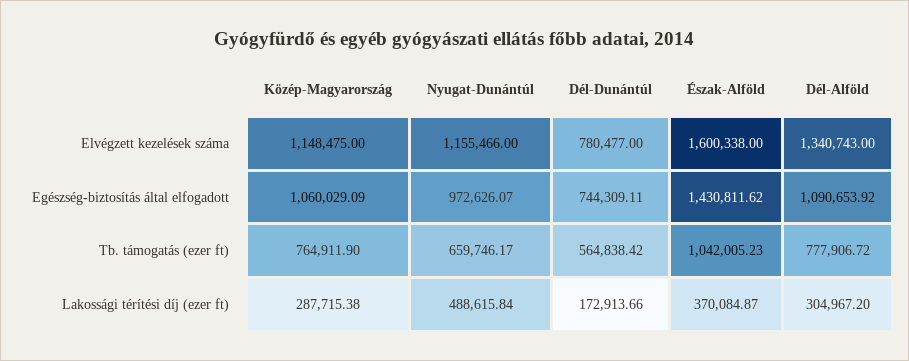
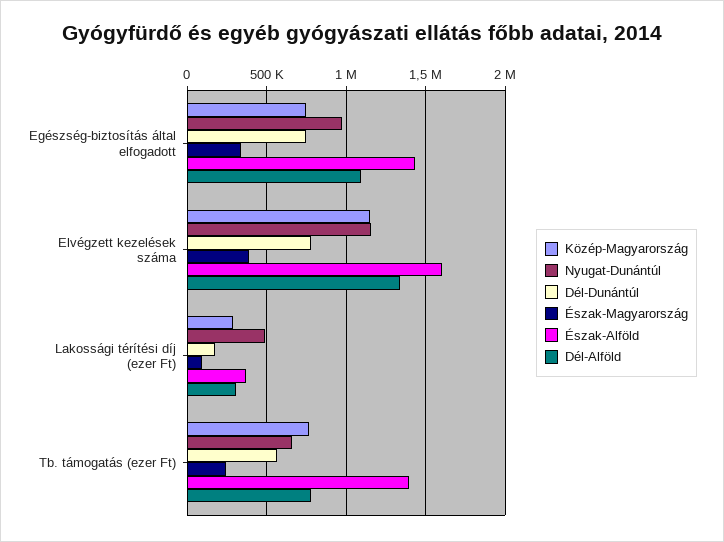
Közép-Magyarország, Egészség-biztosítás által elfogadott: 1060029.09 -> 750000
Észak-Alföld, Tb. támogatás (ezer ft): 1042005.23 -> 1400000
Észak-Magyarország, Egészség-biztosítás által elfogadott: none -> 350000
Észak-Magyarország, Elvégzett kezelések száma: none -> 400000
Észak-Magyarország, Lakossági térítési díj (ezer ft): none -> 100000
Észak-Magyarország, Tb. támogatás (ezer ft): none -> 250000

